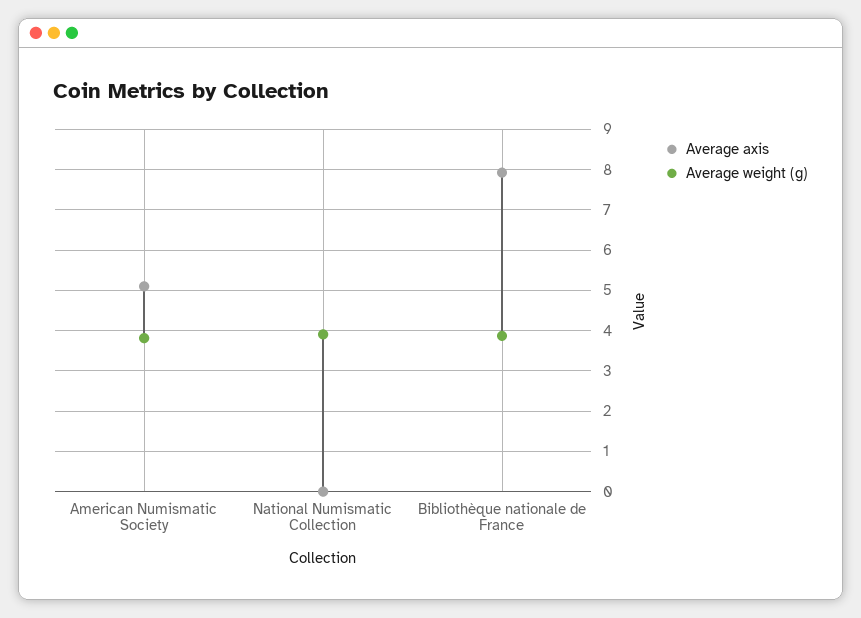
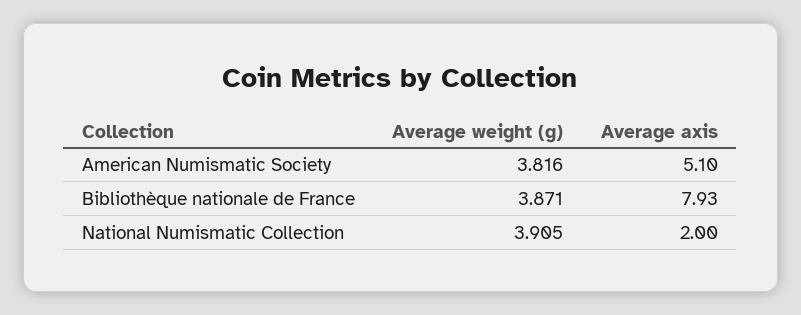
Average axis, National Numismatic Collection: 0 -> 2

